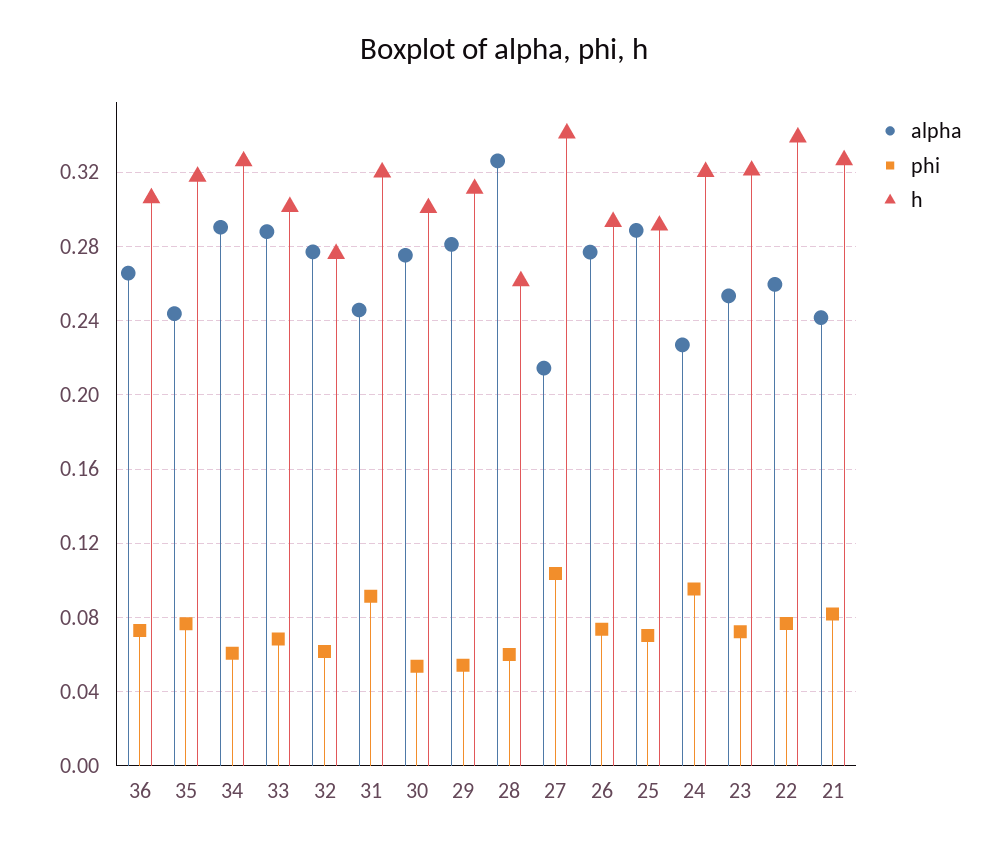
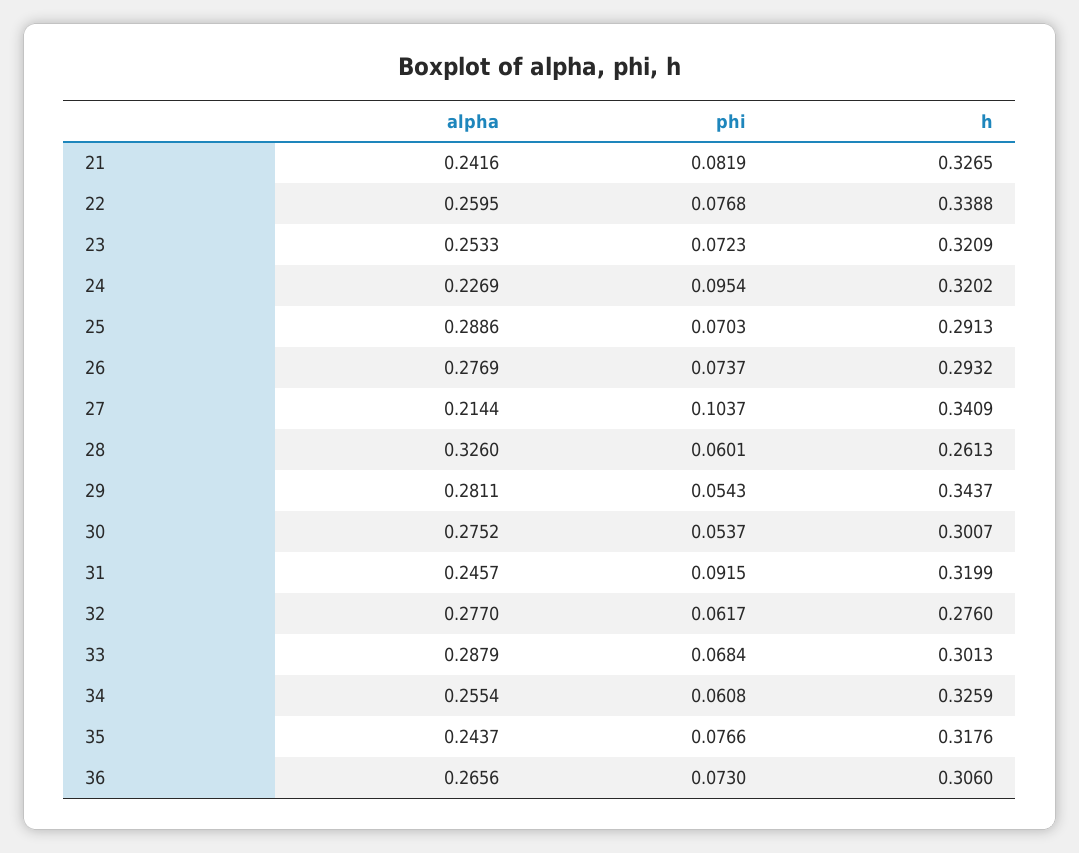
alpha, 34: 0.29 -> 0.2554
h, 29: 0.31 -> 0.3437

